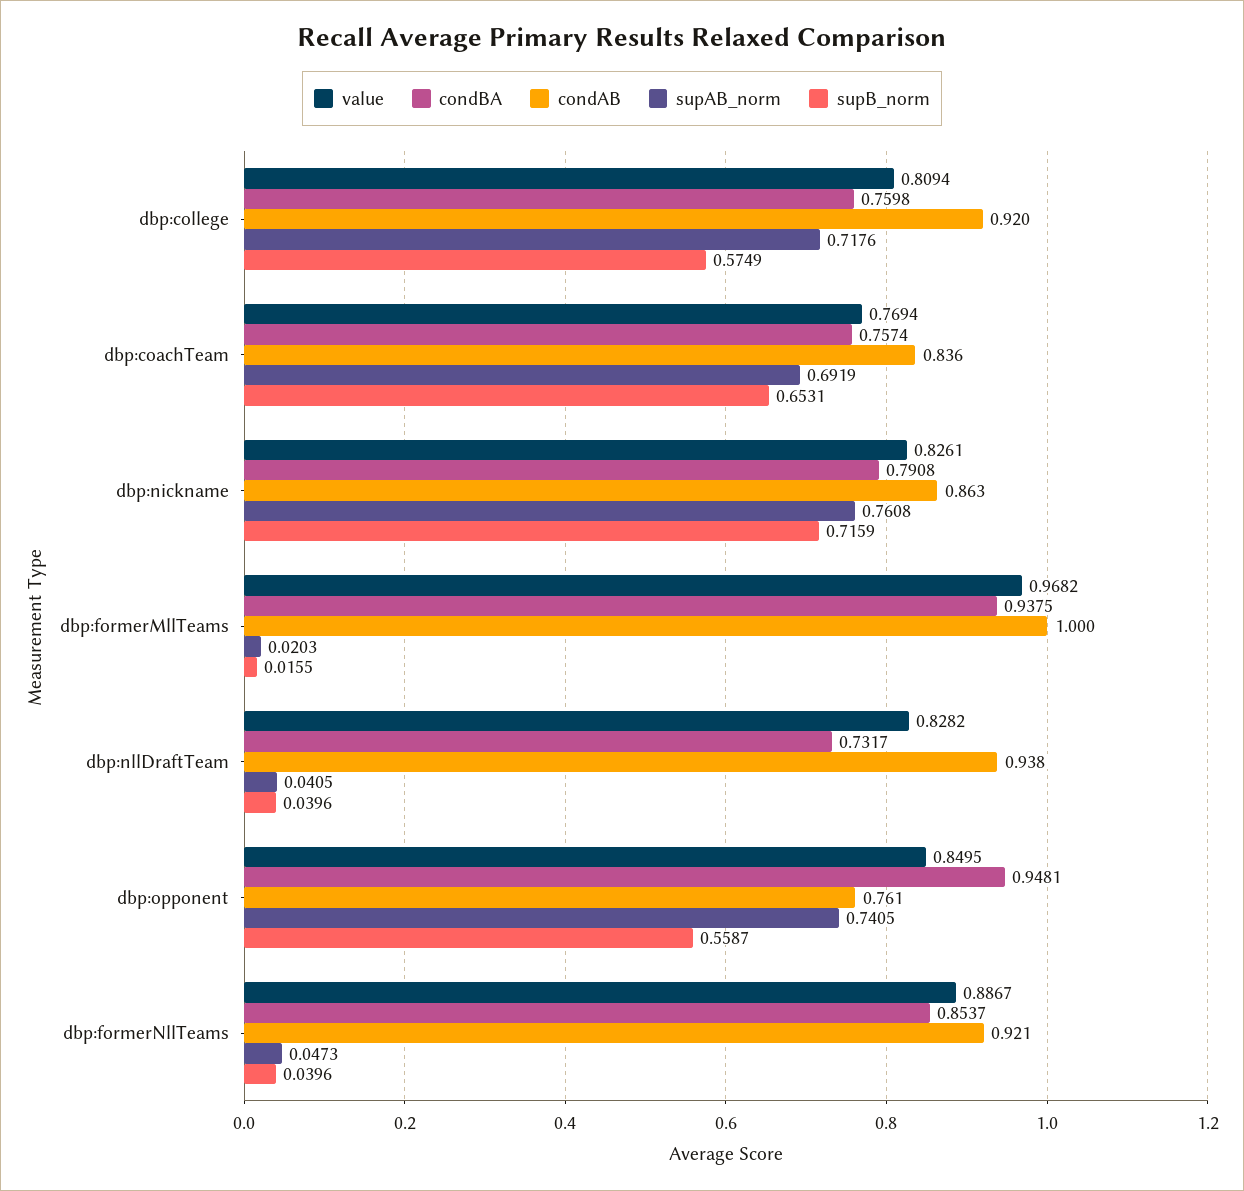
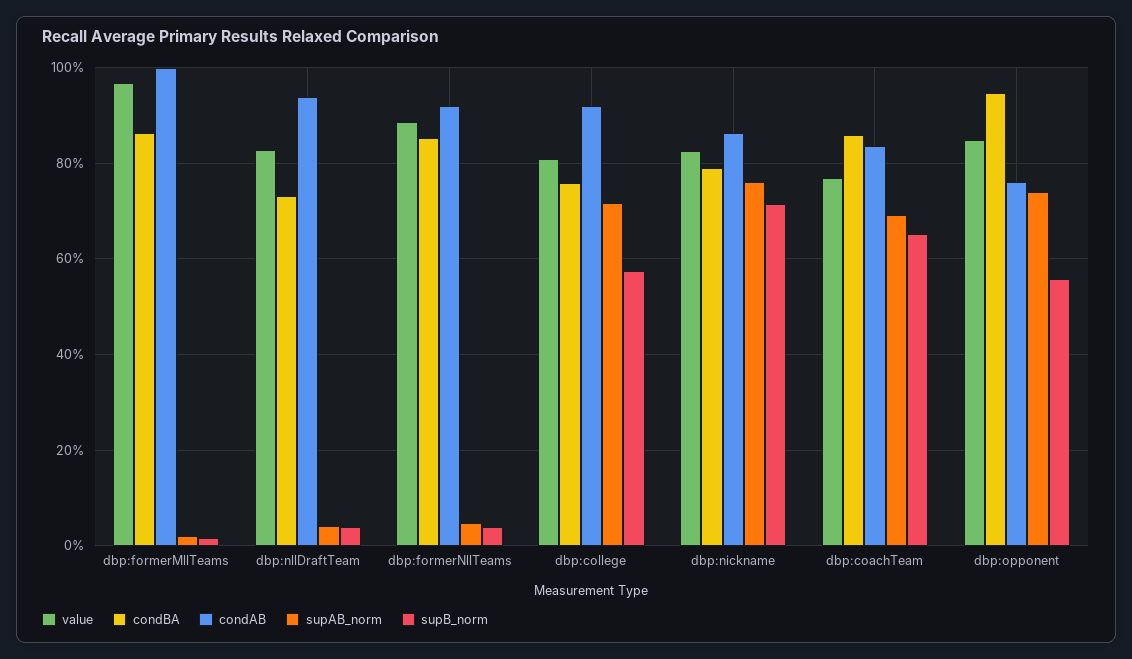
condBA, dbp:coachTeam: 0.7574 -> 0.86
condBA, dbp:formerMllTeams: 0.9375 -> 0.86

